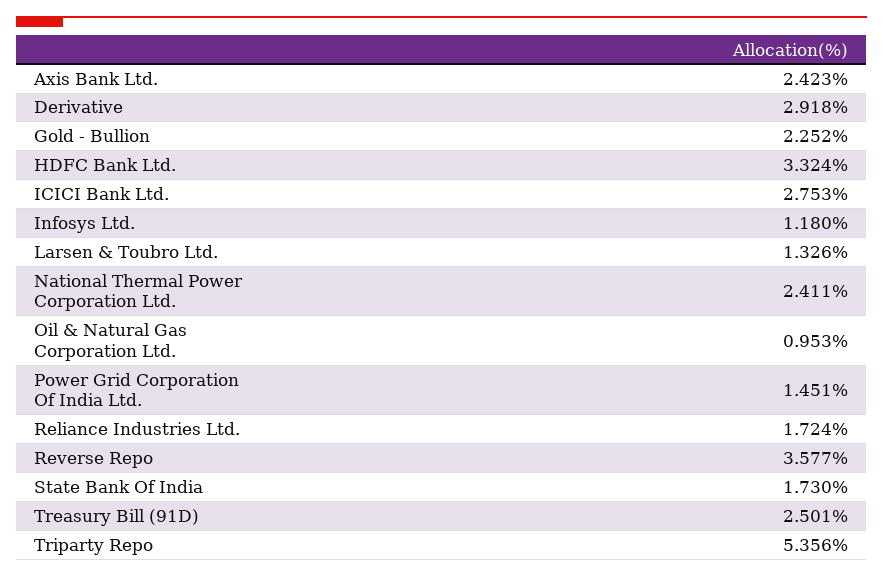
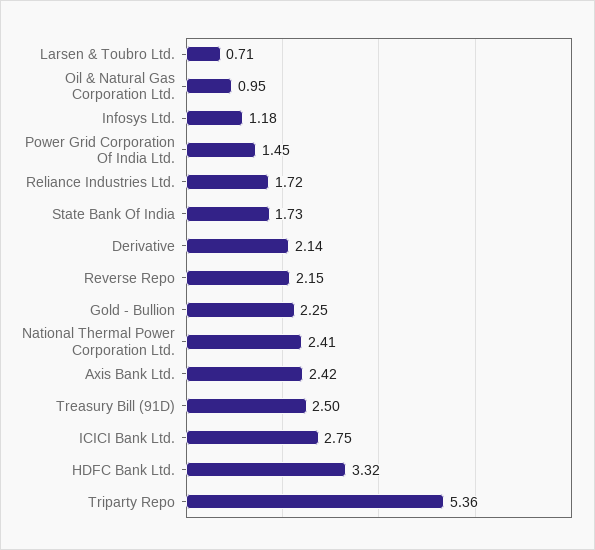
Derivative: 2.918 -> 2.14
Larsen & Toubro Ltd.: 1.326 -> 0.71
Reverse Repo: 3.577 -> 2.15

